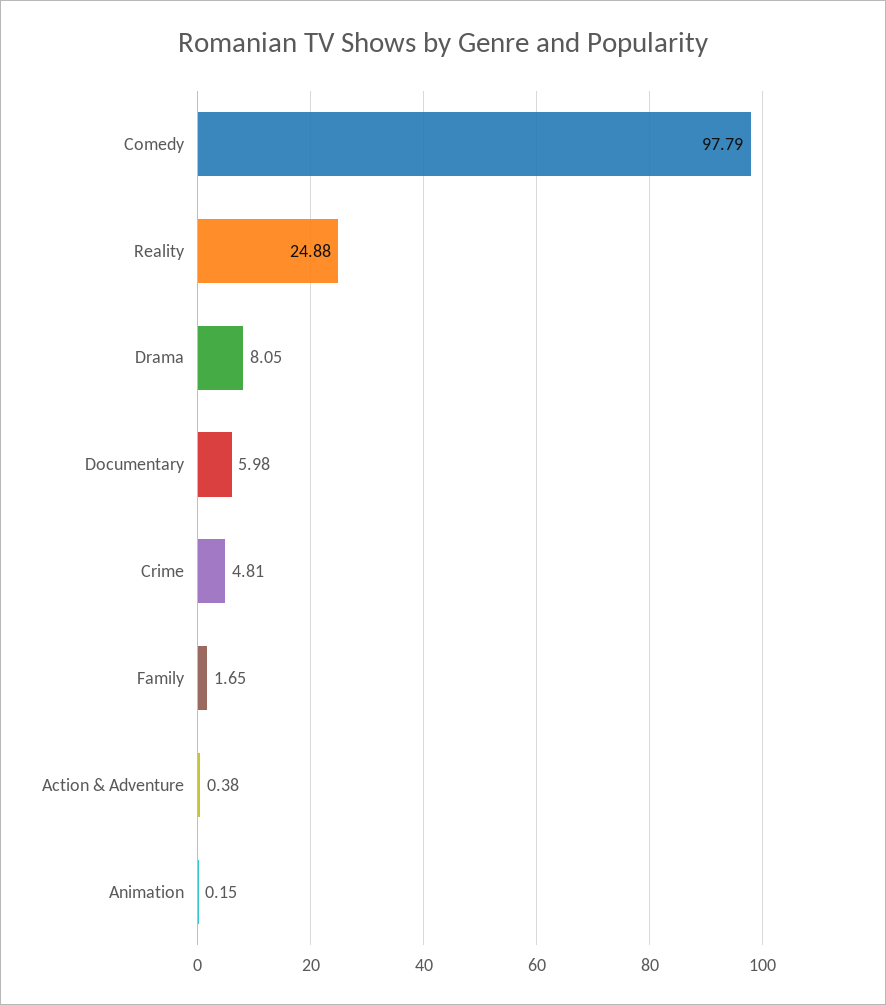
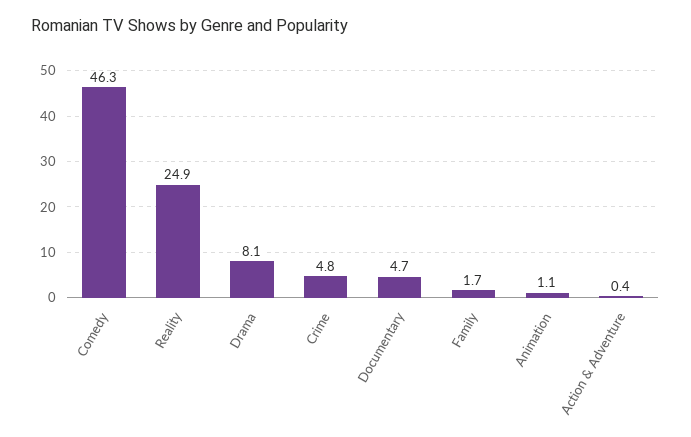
Comedy: 97.79 -> 46.3
Documentary: 5.98 -> 4.7
Animation: 0.15 -> 1.1

